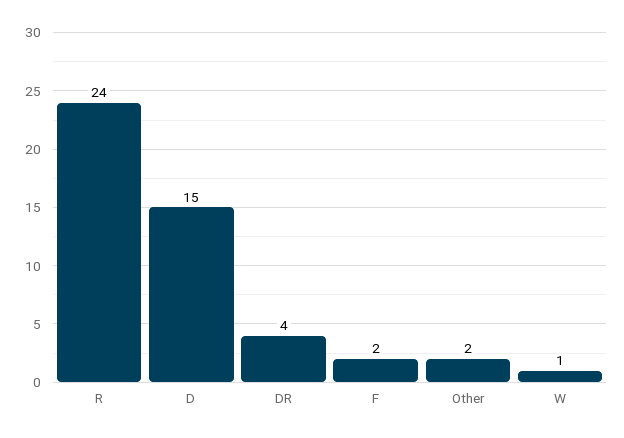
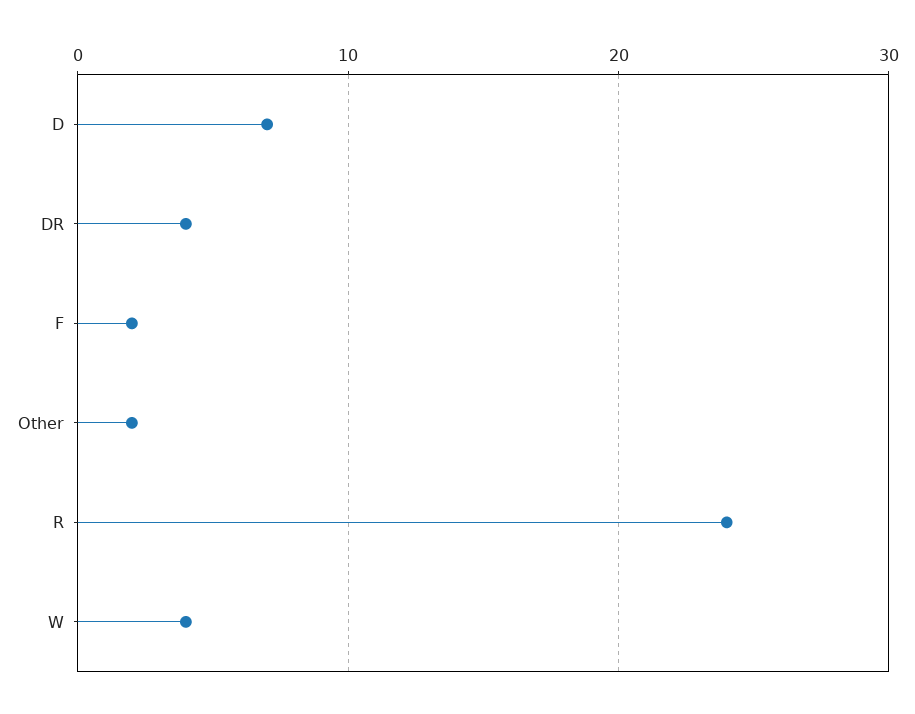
D: 15 -> 7
W: 1 -> 4

